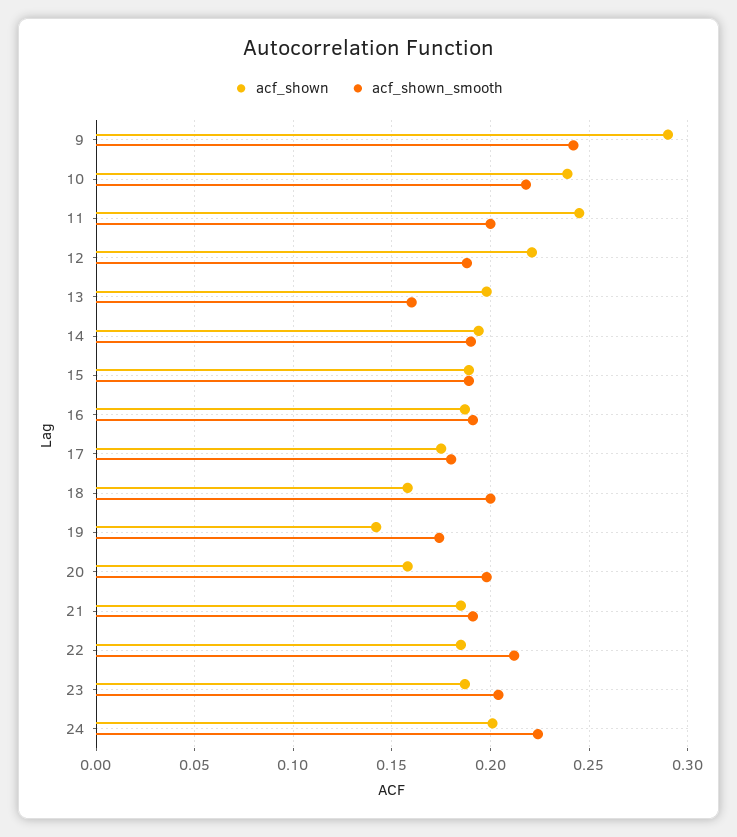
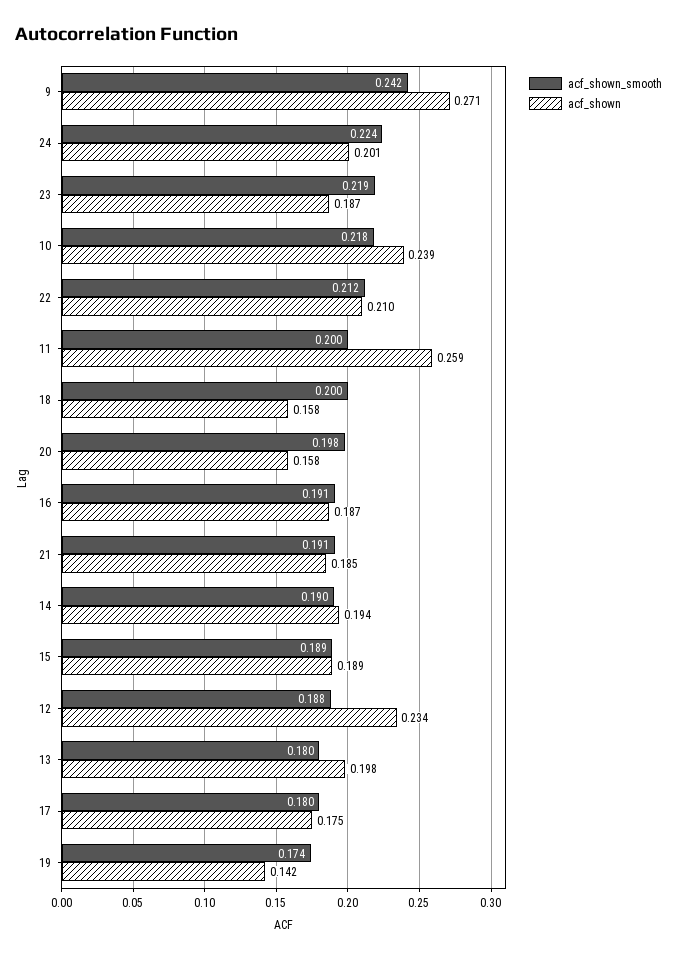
acf_shown, 9: 0.29 -> 0.271
acf_shown, 11: 0.245 -> 0.259
acf_shown, 12: 0.22 -> 0.234
acf_shown_smooth, 13: 0.16 -> 0.18
acf_shown, 22: 0.185 -> 0.21
acf_shown_smooth, 23: 0.205 -> 0.219

